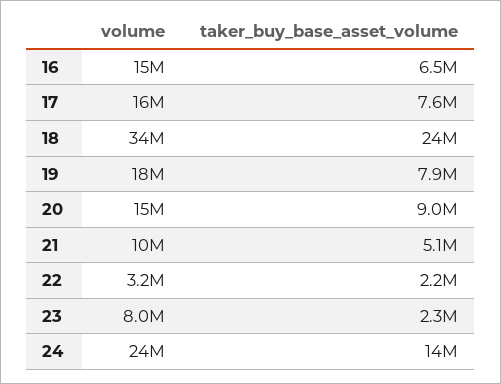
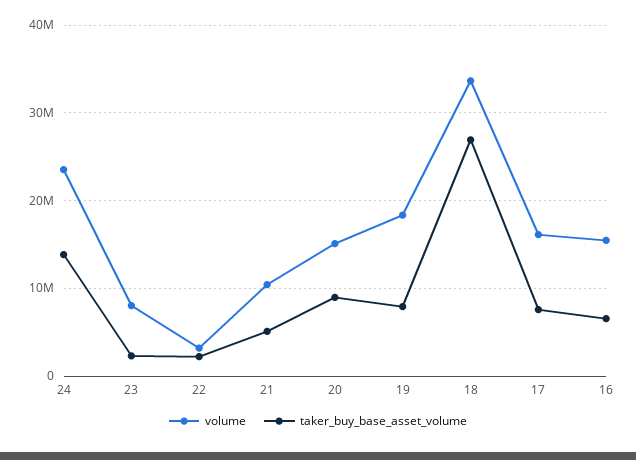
taker_buy_base_asset_volume, 18: 24000000 -> 27000000

